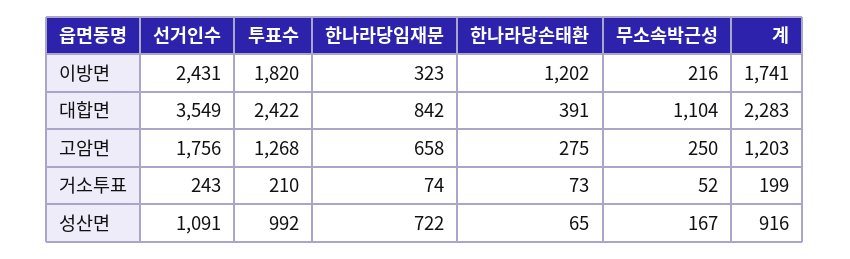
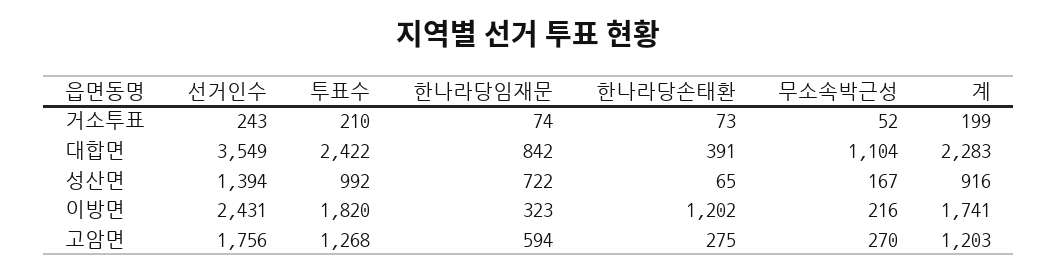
한나라당임재문, 고암면: 658 -> 594
무소속박근성, 고암면: 250 -> 270
선거인수, 성산면: 1091 -> 1394

